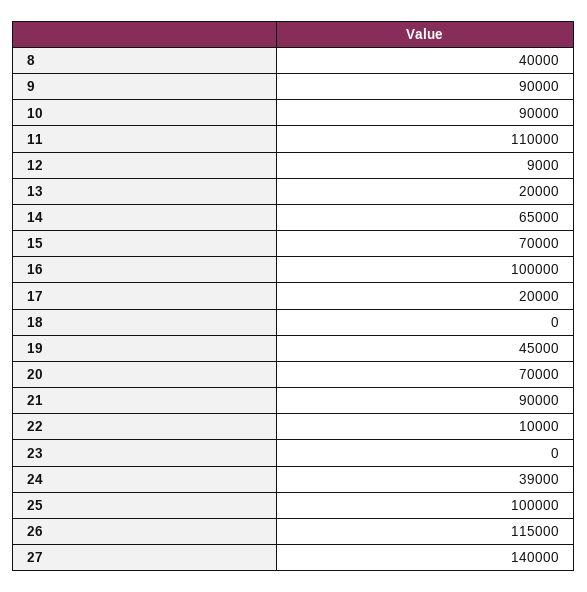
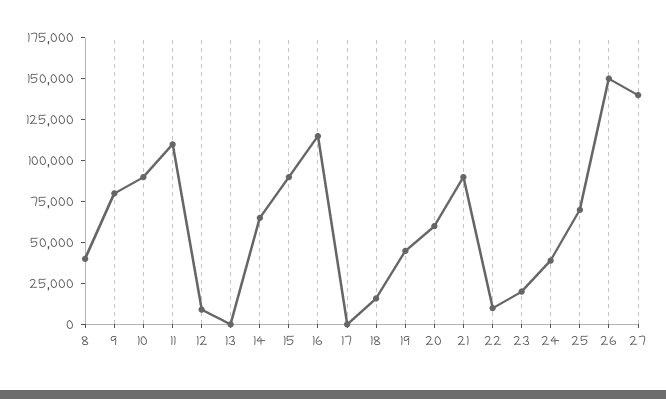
9: 90000 -> 80000
13: 20000 -> 0
15: 70000 -> 90000
16: 100000 -> 115000
17: 20000 -> 0
18: 0 -> 15000
20: 70000 -> 60000
23: 0 -> 20000
25: 100000 -> 70000
26: 115000 -> 150000

